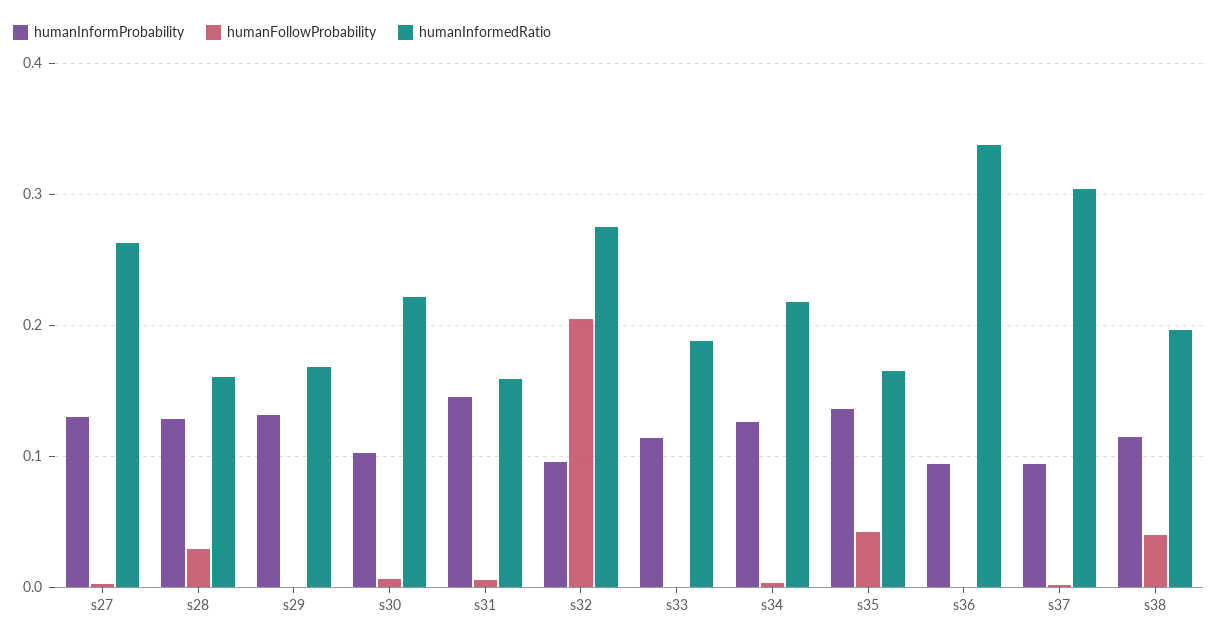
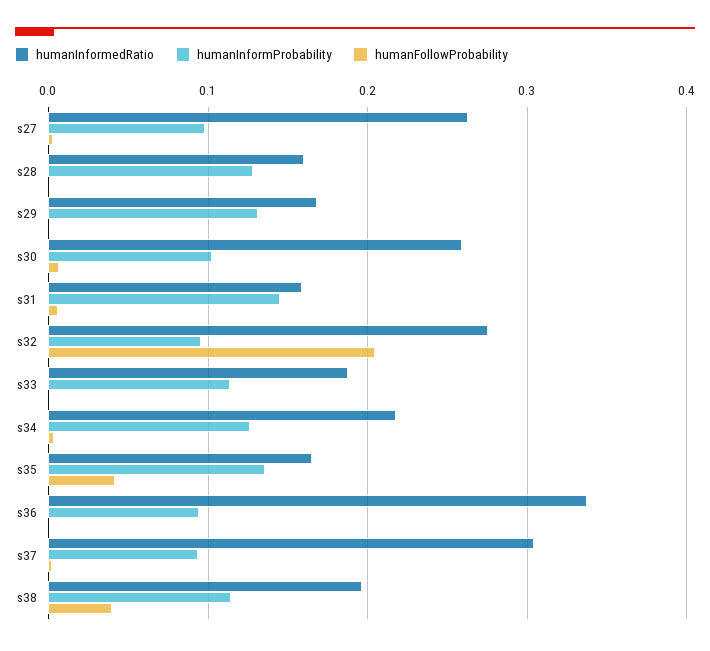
humanInformProbability, s27: 0.13 -> 0.1
humanFollowProbability, s28: 0.03 -> 0
humanInformedRatio, s30: 0.22 -> 0.26

